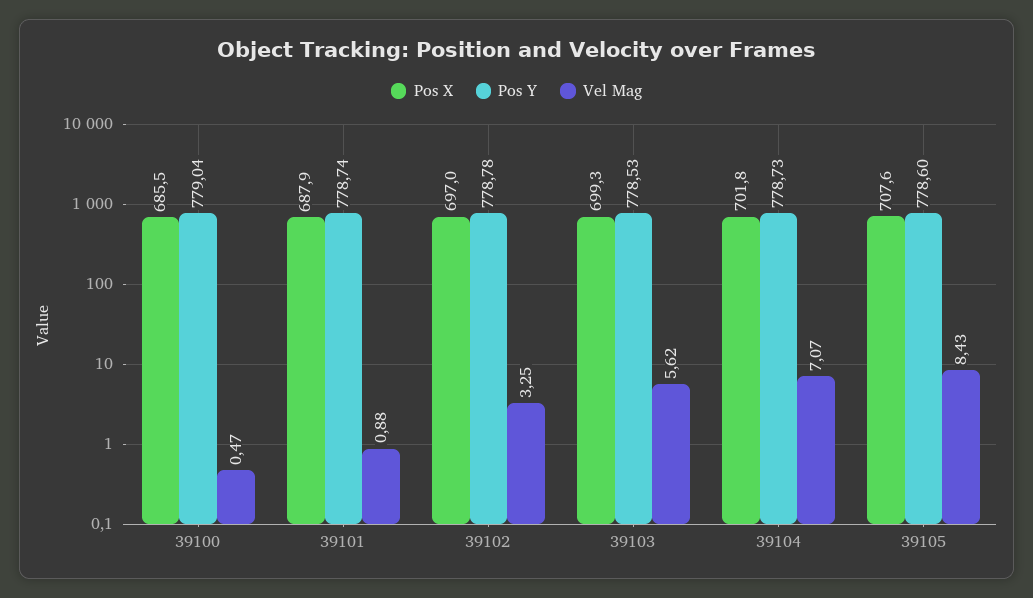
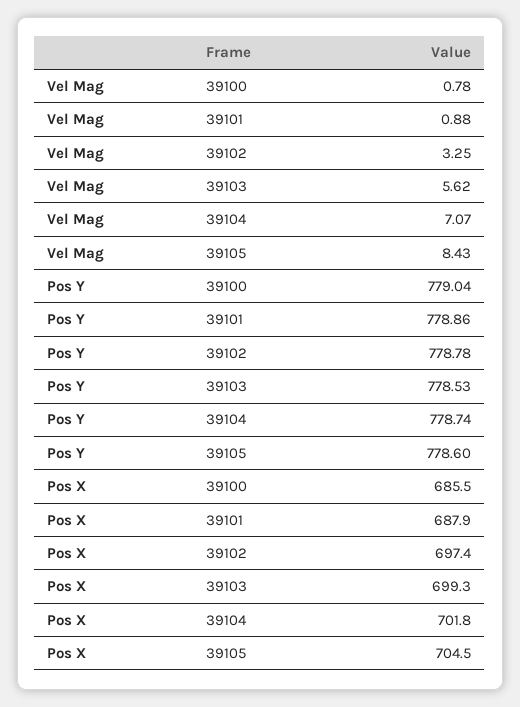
Vel Mag, 39100: 0.47 -> 0.78
Pos Y, 39101: 778.74 -> 778.86
Pos X, 39102: 697 -> 697.4
Pos Y, 39104: 778.73 -> 778.74
Pos X, 39105: 707.6 -> 704.5

